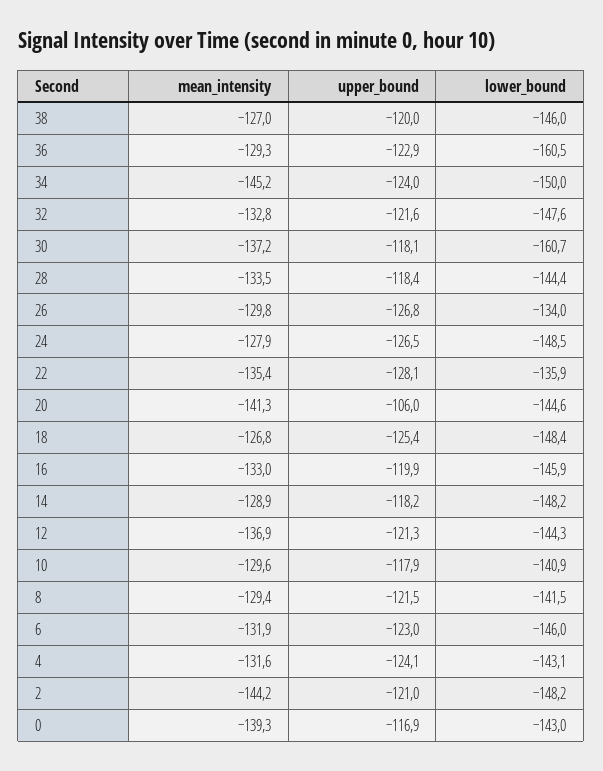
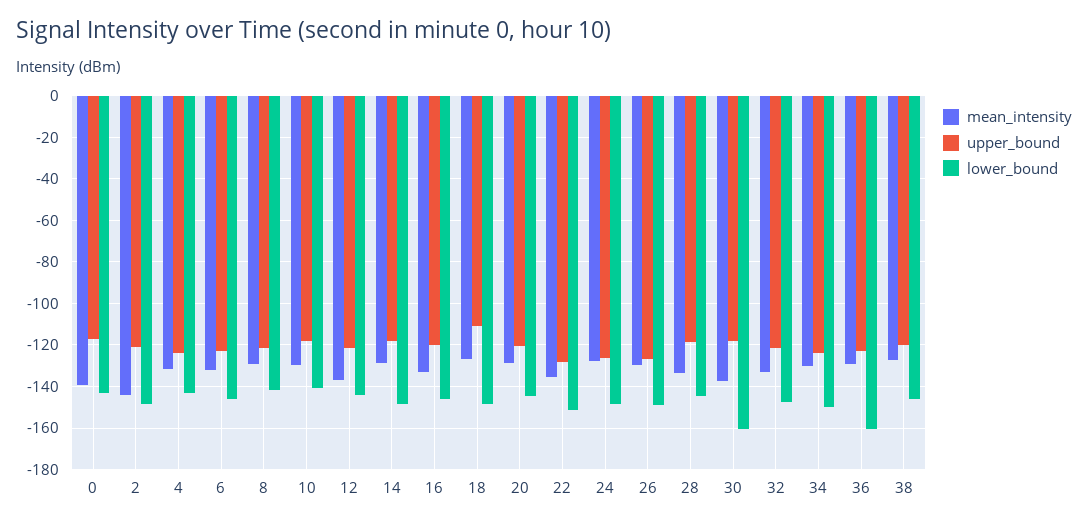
mean_intensity, 34: -145.2 -> -130
lower_bound, 26: -134 -> -150
lower_bound, 22: -135.9 -> -150
mean_intensity, 20: -141.3 -> -130
upper_bound, 20: -106 -> -120
upper_bound, 18: -125.4 -> -110

